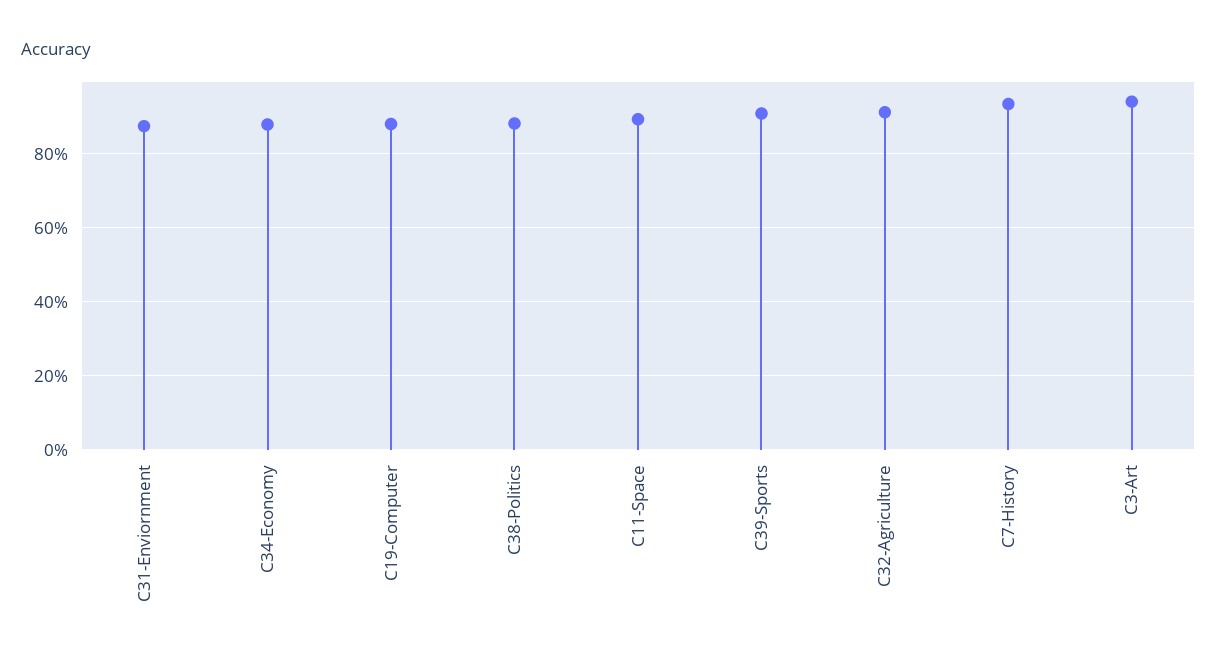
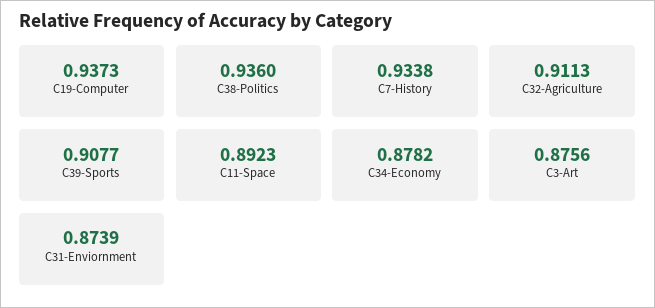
C19-Computer: 0.88 -> 0.9373
C38-Politics: 0.88 -> 0.936
C3-Art: 0.94 -> 0.8756

